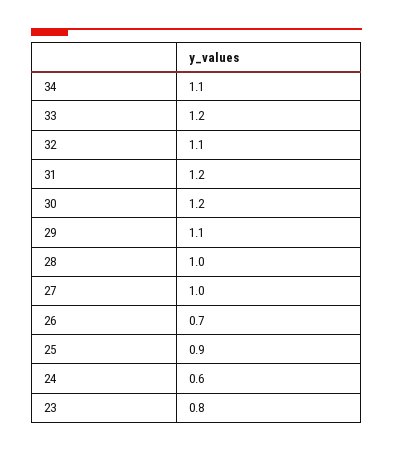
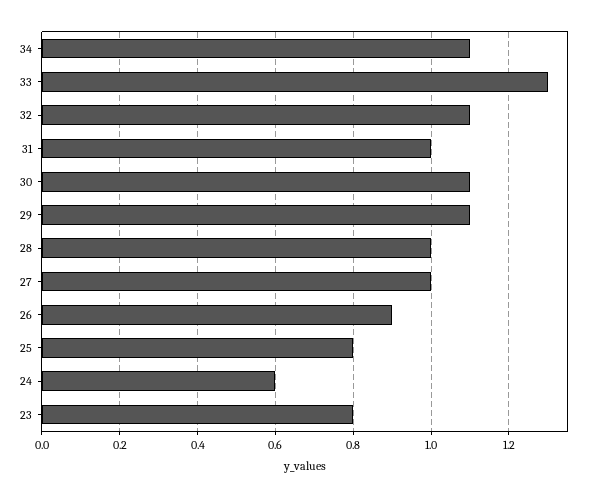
33: 1.2 -> 1.3
31: 1.2 -> 1
30: 1.2 -> 1.1
26: 0.7 -> 0.9
25: 0.9 -> 0.8

